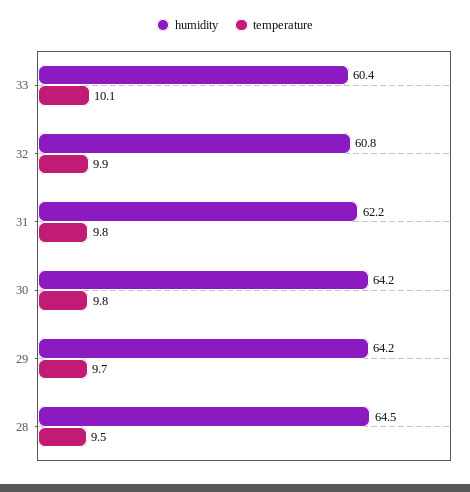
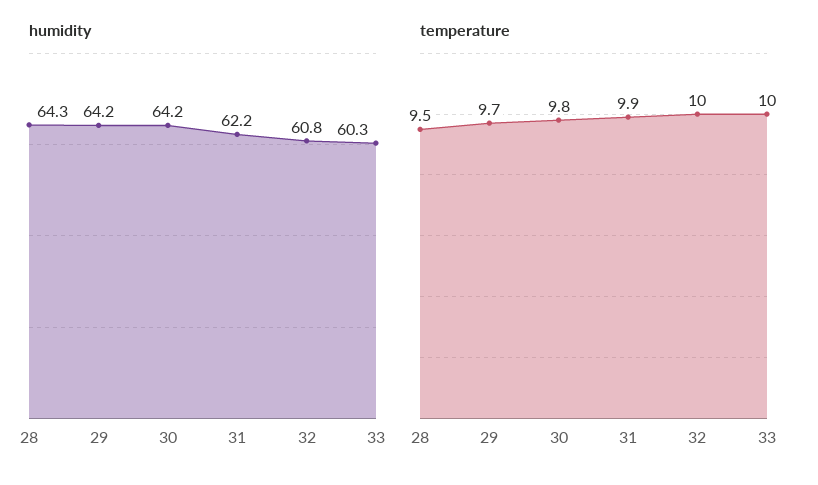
humidity, 33: 60.4 -> 60.3
temperature, 33: 10.1 -> 10
temperature, 32: 9.9 -> 10
temperature, 31: 9.8 -> 9.9
humidity, 28: 64.5 -> 64.3

